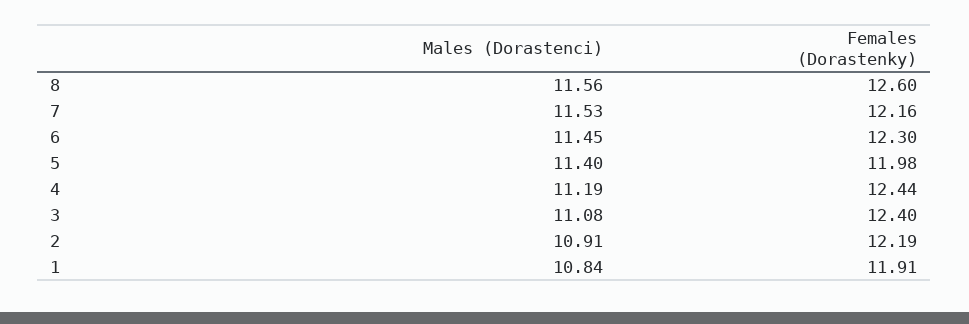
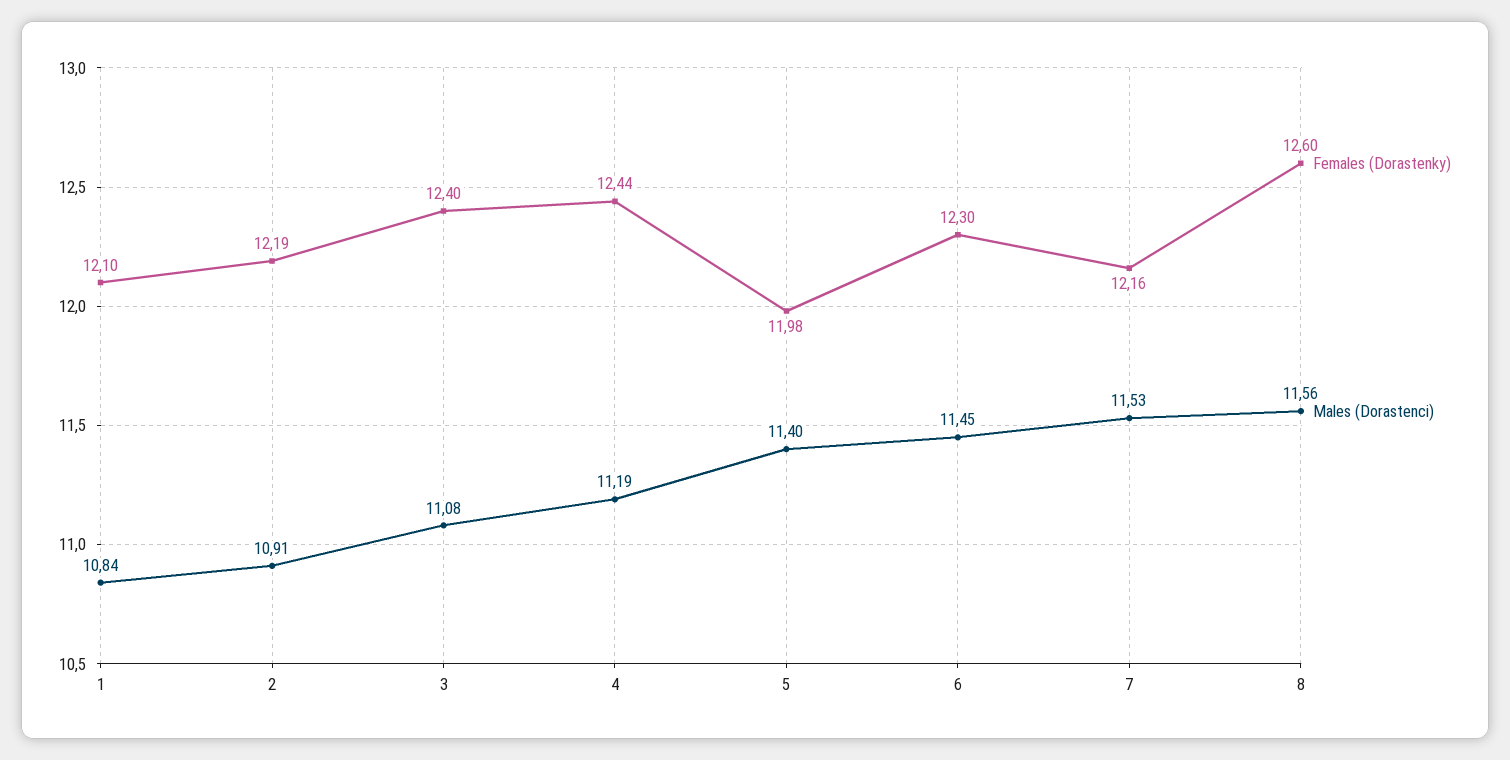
Females (Dorastenky), 1: 11.91 -> 12.1

